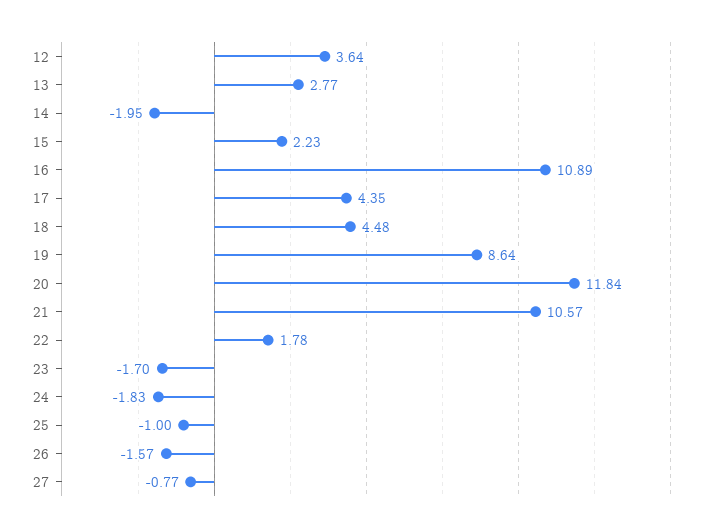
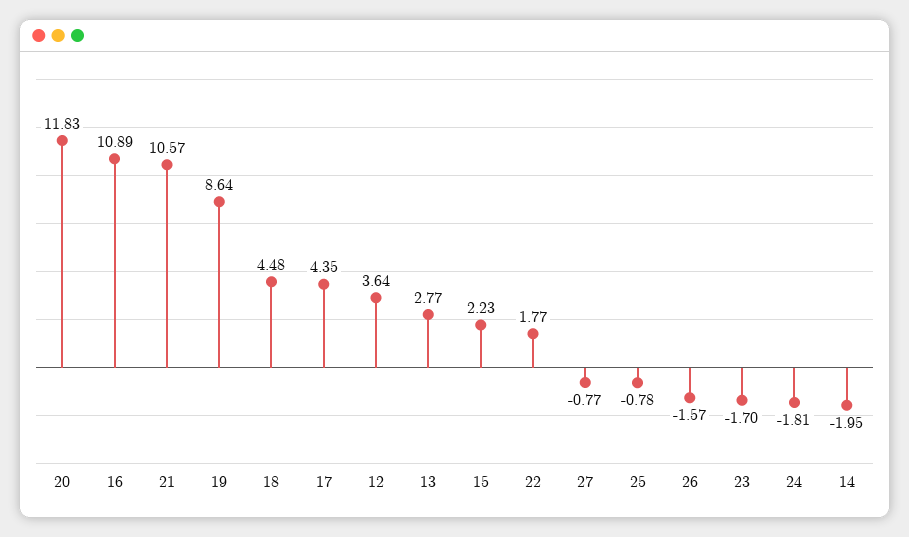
20: 11.84 -> 11.83
22: 1.78 -> 1.77
24: -1.83 -> -1.81
25: -1 -> -0.78

